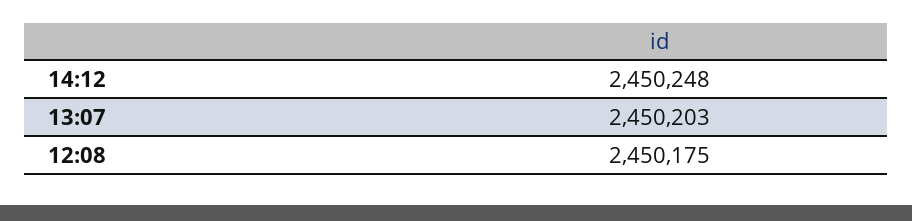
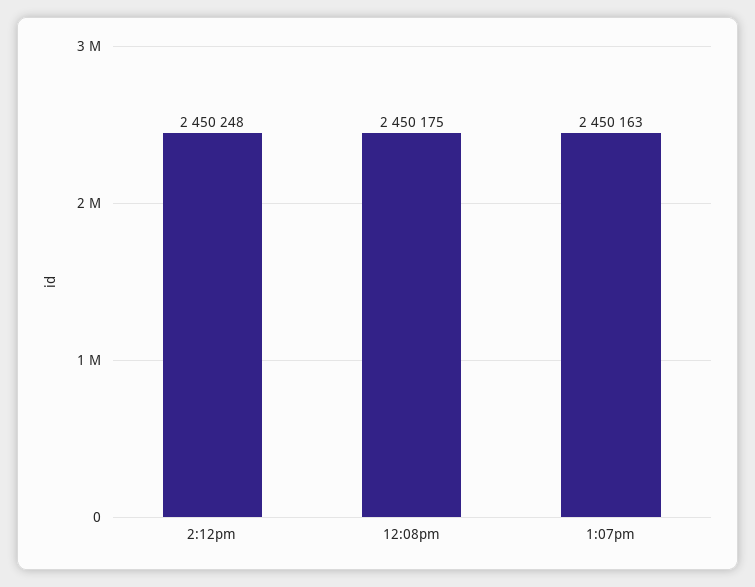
13:07: 2450203 -> 2450163

